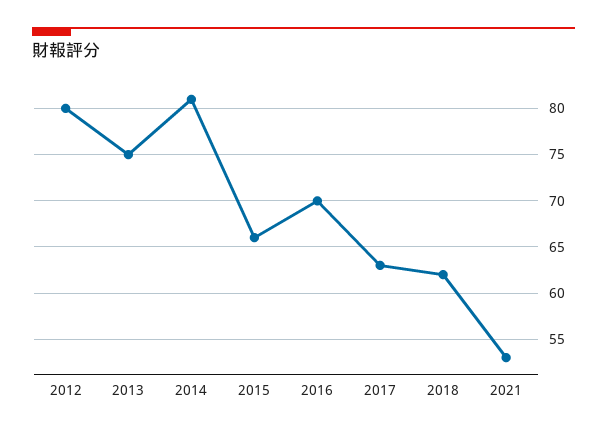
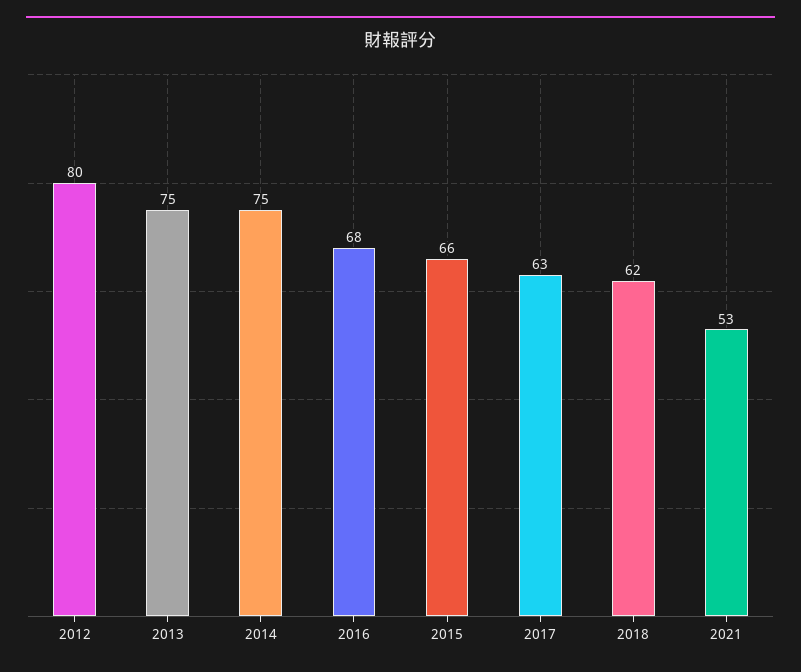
2014: 81 -> 75
2016: 70 -> 68

